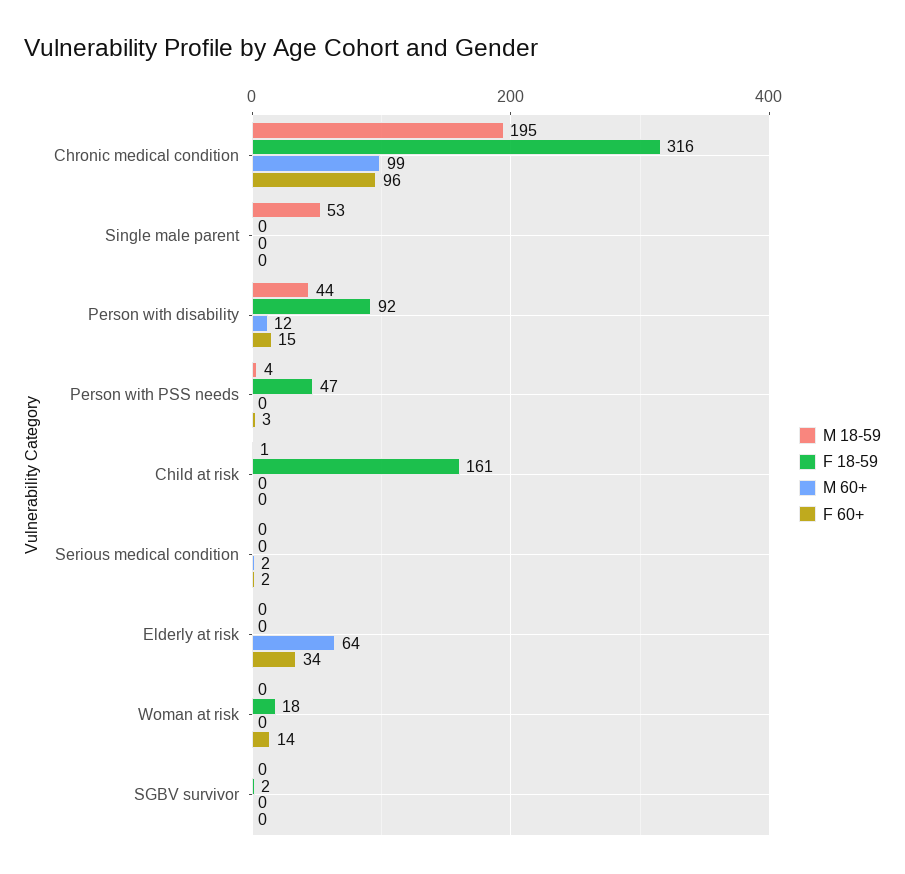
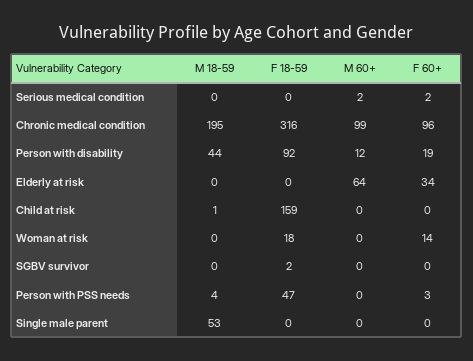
F 60+, Person with disability: 15 -> 19
F 18-59, Child at risk: 161 -> 159

